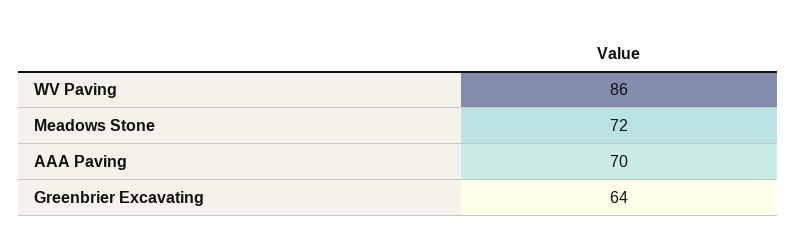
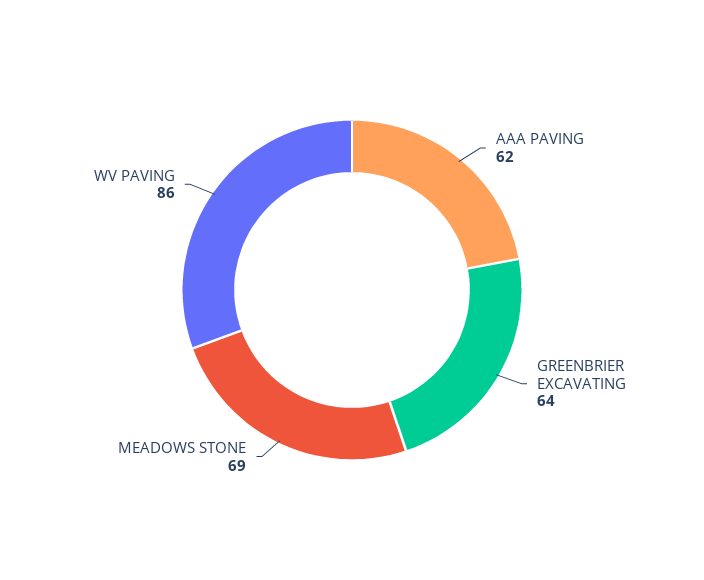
Meadows Stone: 72 -> 69
AAA Paving: 70 -> 62

